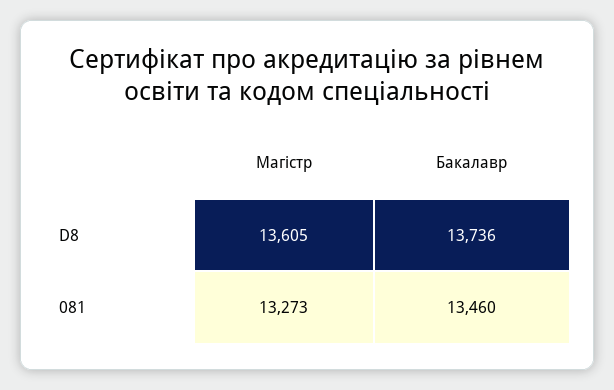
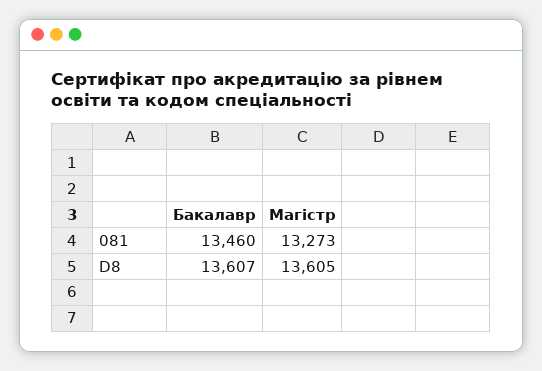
Бакалавр, D8: 13736 -> 13607

